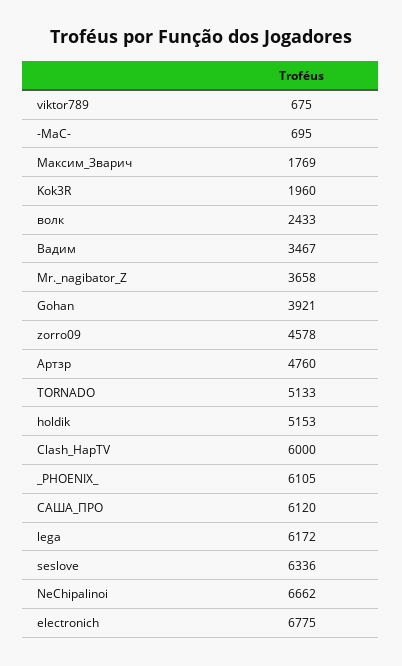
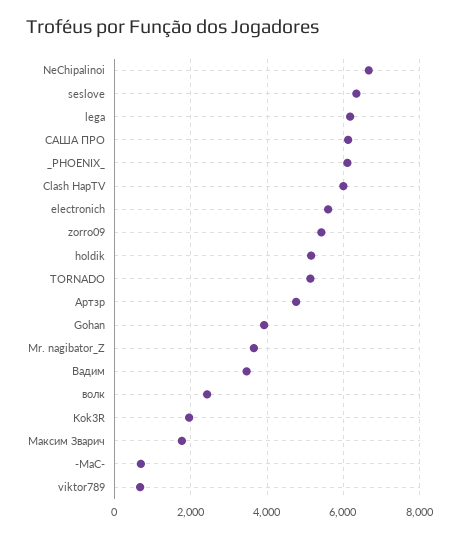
zorro09: 4578 -> 5400
electronich: 6775 -> 5600

